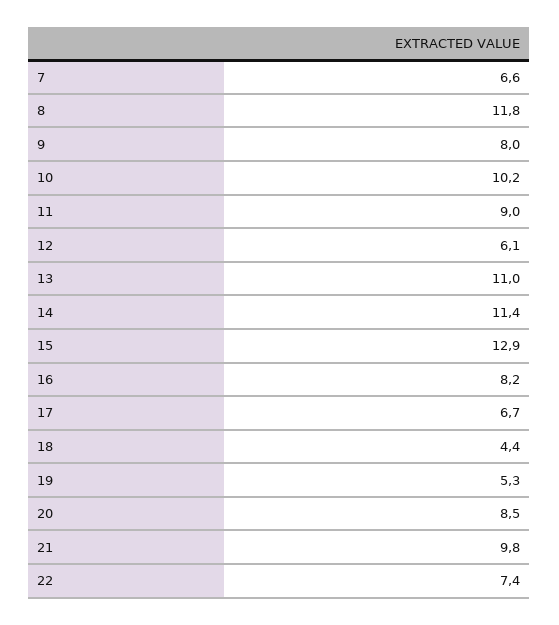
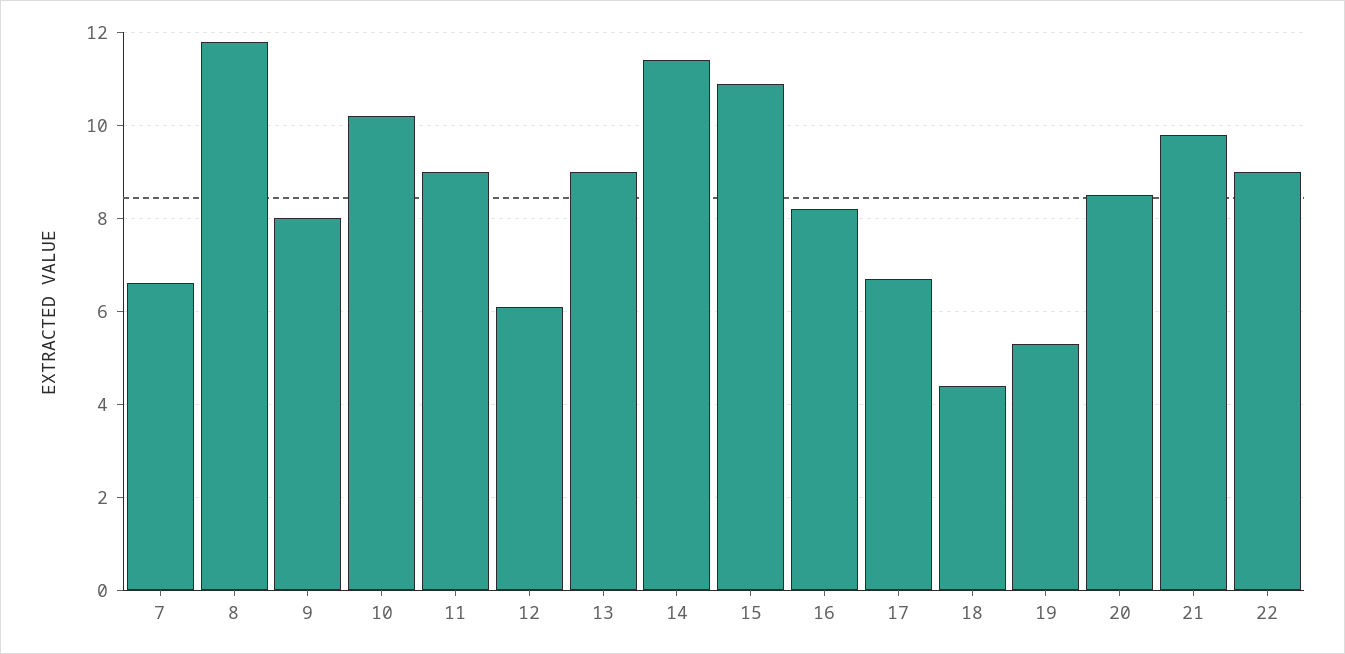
13: 11 -> 9
15: 12.9 -> 11
22: 7.4 -> 9

